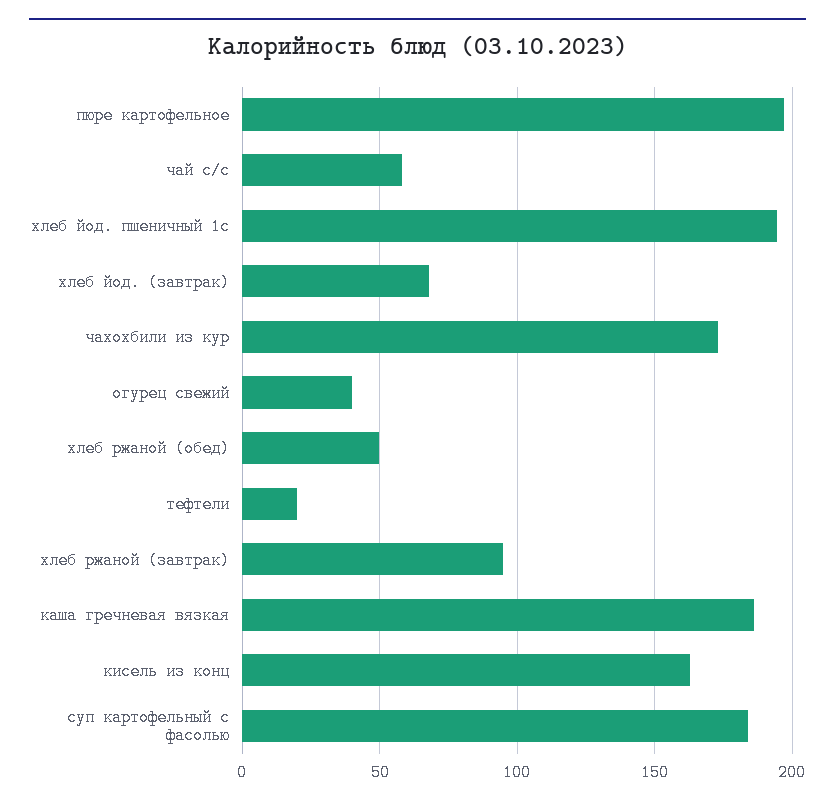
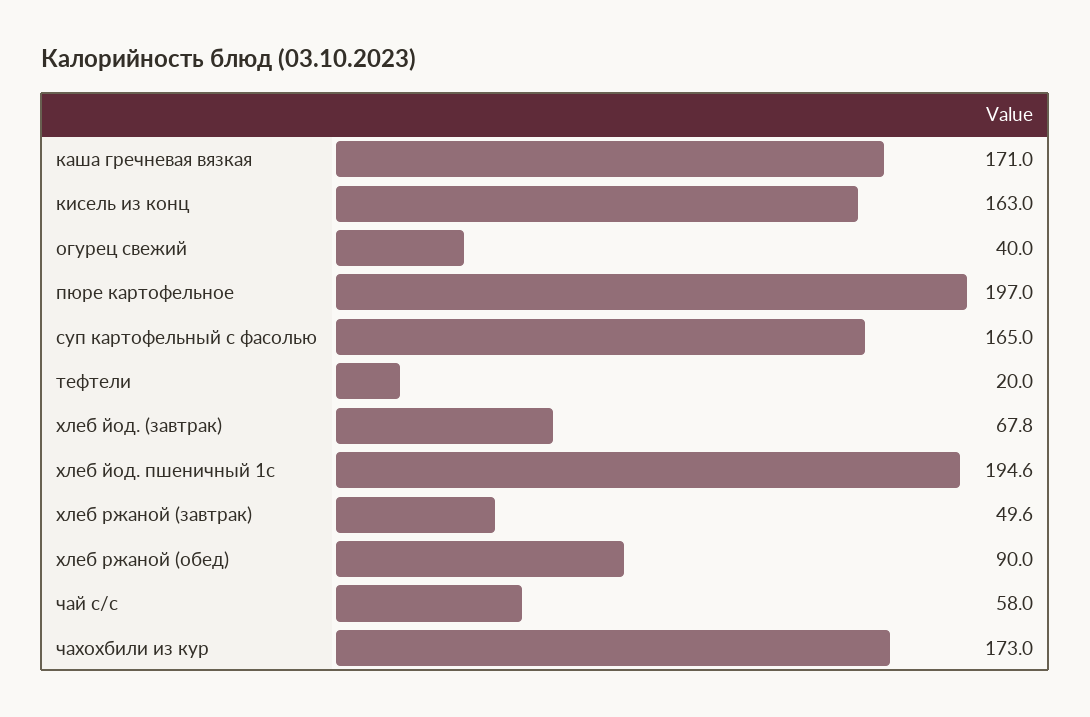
хлеб ржаной (обед): 50 -> 90
хлеб ржаной (завтрак): 95 -> 49.6
каша гречневая вязкая: 185 -> 171
суп картофельный с фасолью: 185 -> 165

